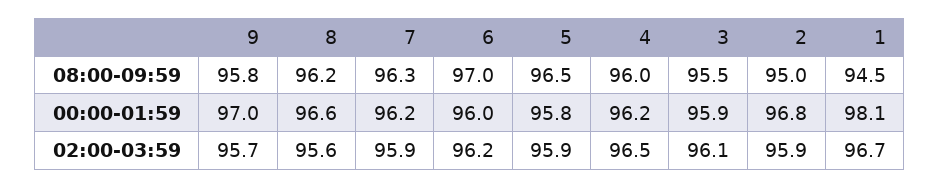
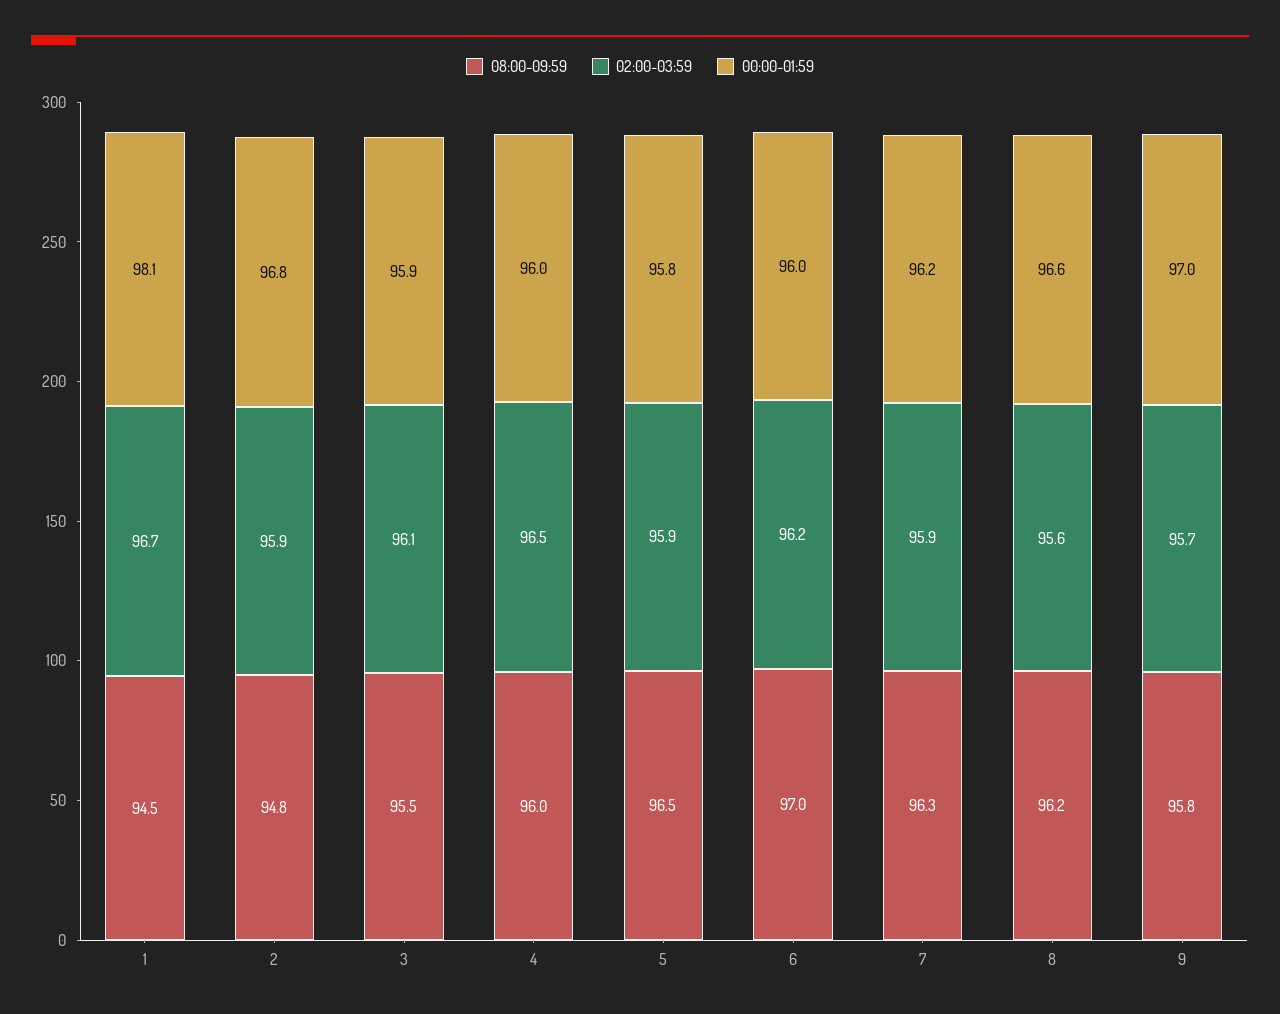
08:00-09:59, 2: 95 -> 94.8
00:00-01:59, 4: 96.2 -> 96

